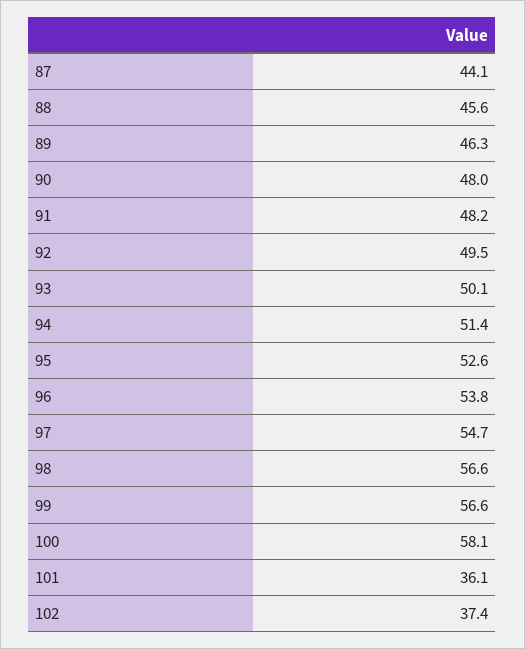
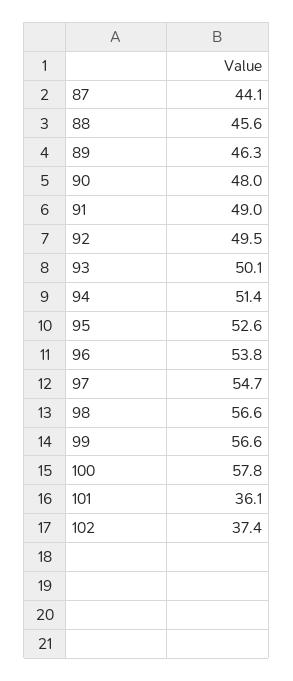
91: 48.2 -> 49
100: 58.1 -> 57.8

